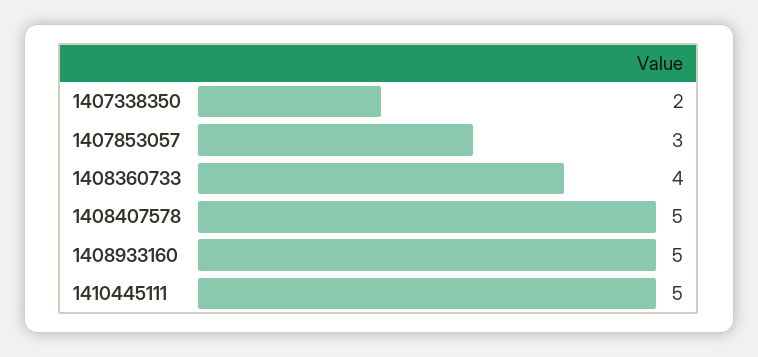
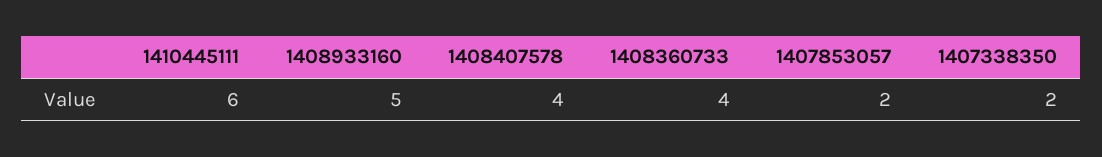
1407853057: 3 -> 2
1408407578: 5 -> 4
1410445111: 5 -> 6

